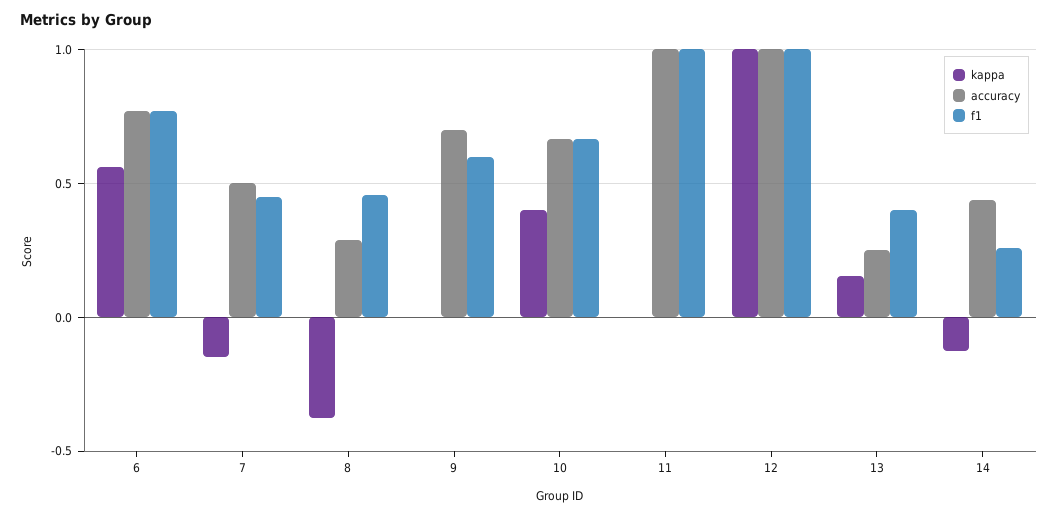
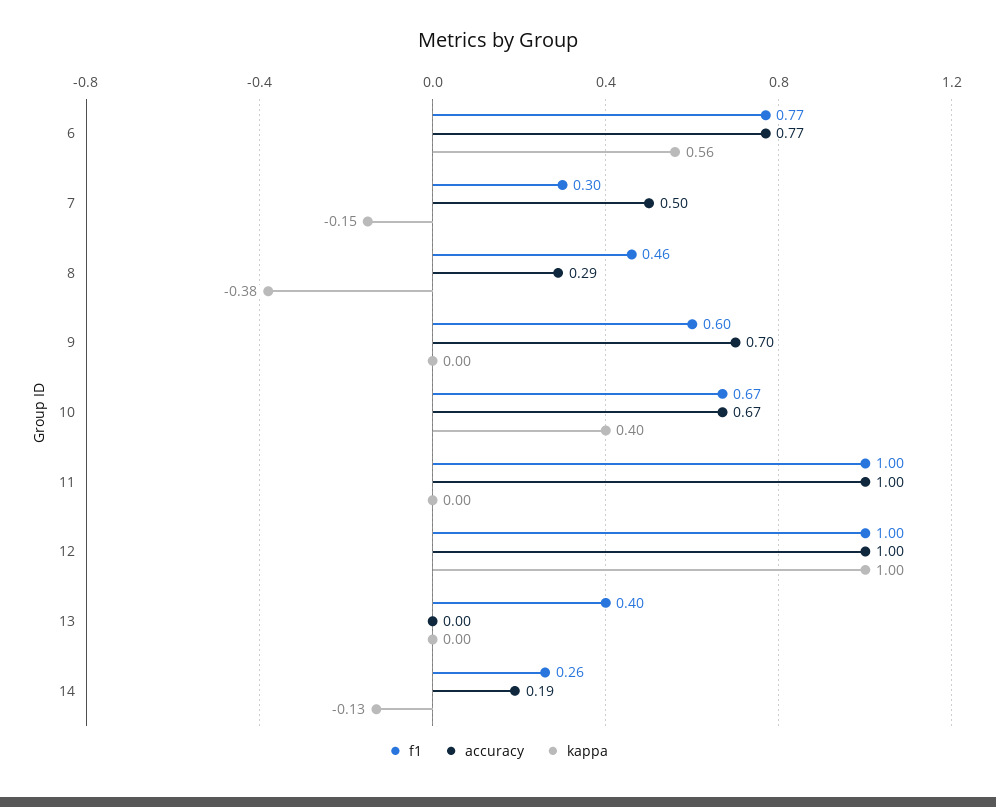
f1, 7: 0.45 -> 0.3
kappa, 13: 0.15 -> 0
accuracy, 13: 0.25 -> 0
accuracy, 14: 0.45 -> 0.19

